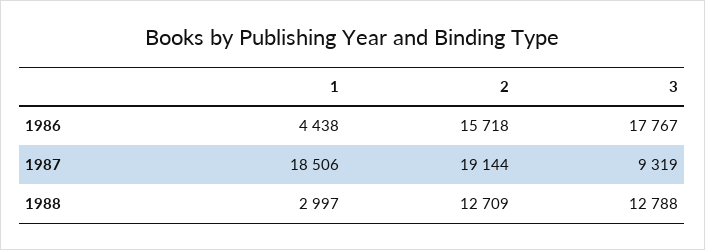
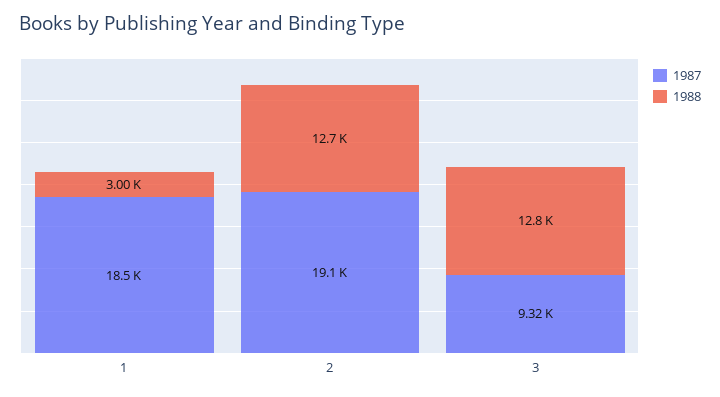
1986, 1: 4438 -> none
1986, 2: 15718 -> none
1986, 3: 17767 -> none

